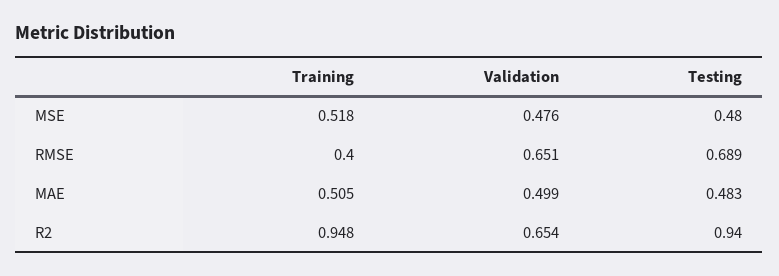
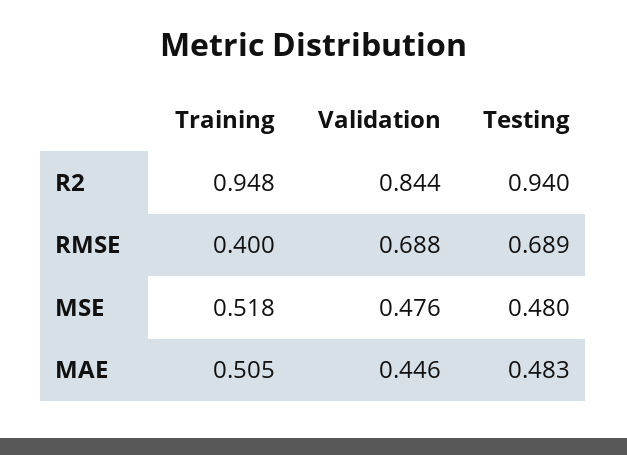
Validation, RMSE: 0.651 -> 0.688
Validation, MAE: 0.499 -> 0.446
Validation, R2: 0.654 -> 0.844

